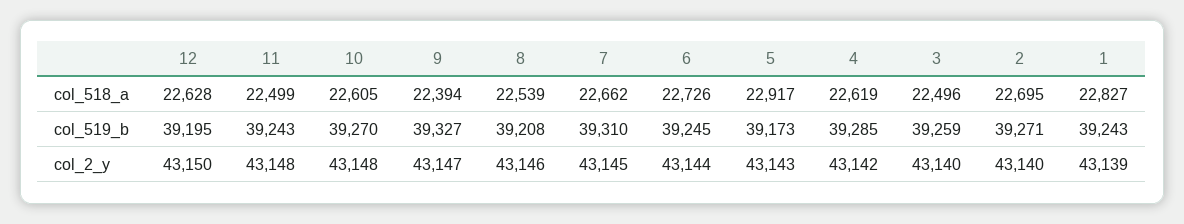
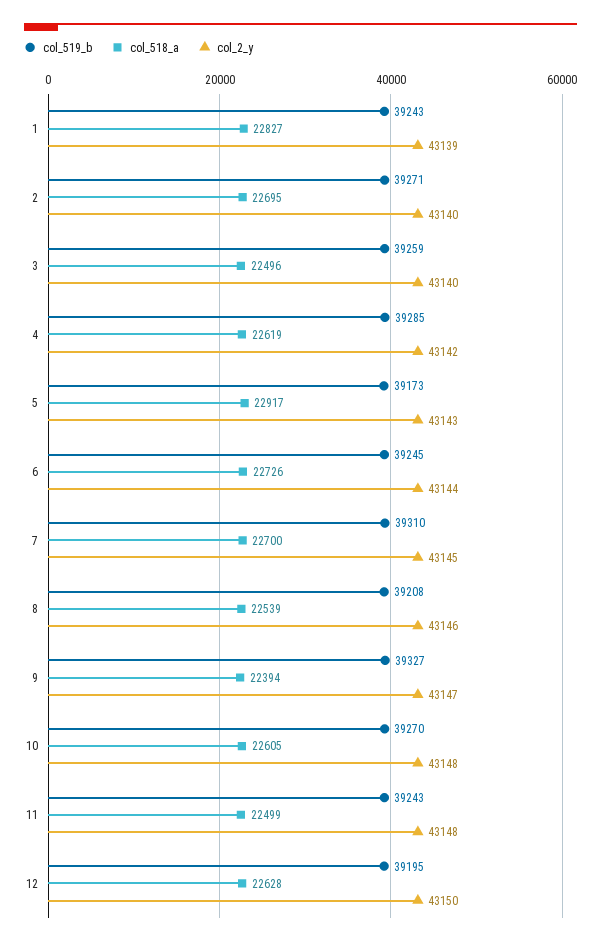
col_518_a, 7: 22662 -> 22700

